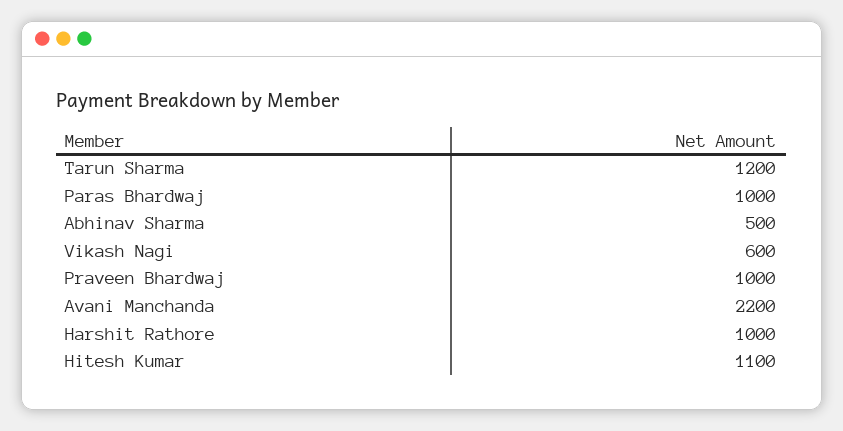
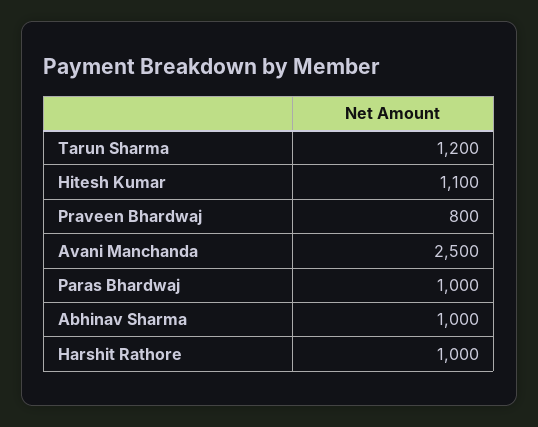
Abhinav Sharma: 500 -> 1000
Vikash Nagi: 600 -> none
Praveen Bhardwaj: 1000 -> 800
Avani Manchanda: 2200 -> 2500

